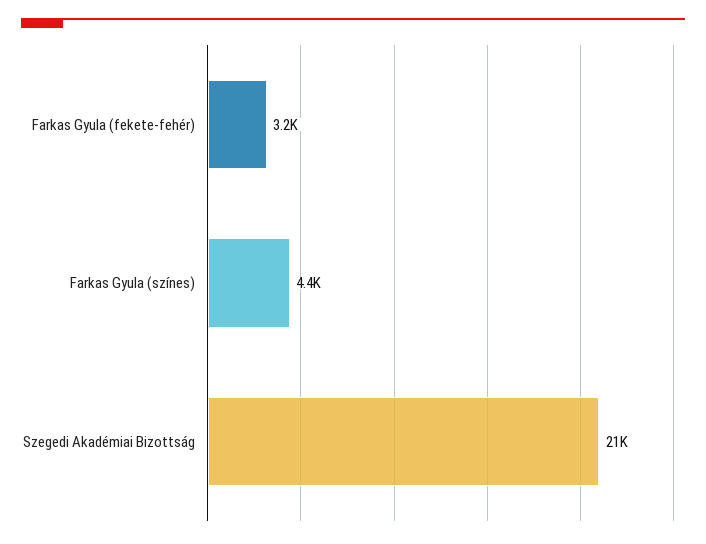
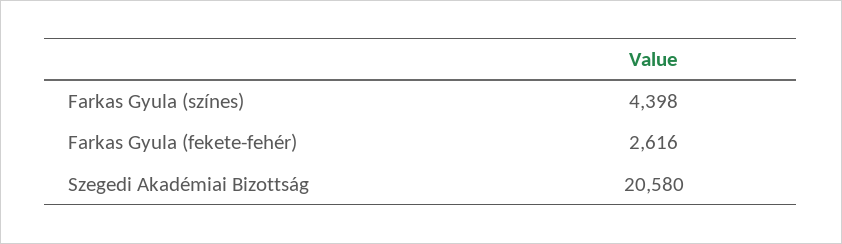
Farkas Gyula (fekete-fehér): 3200 -> 2616

